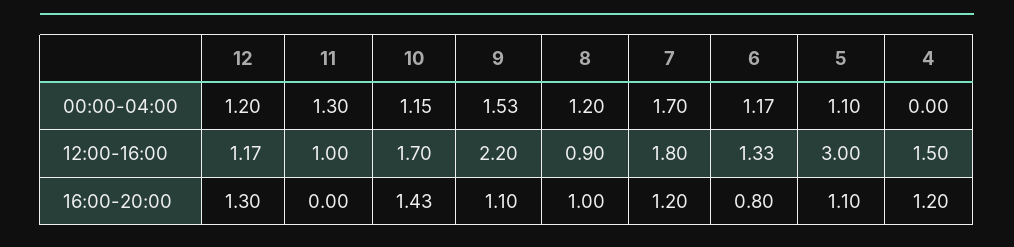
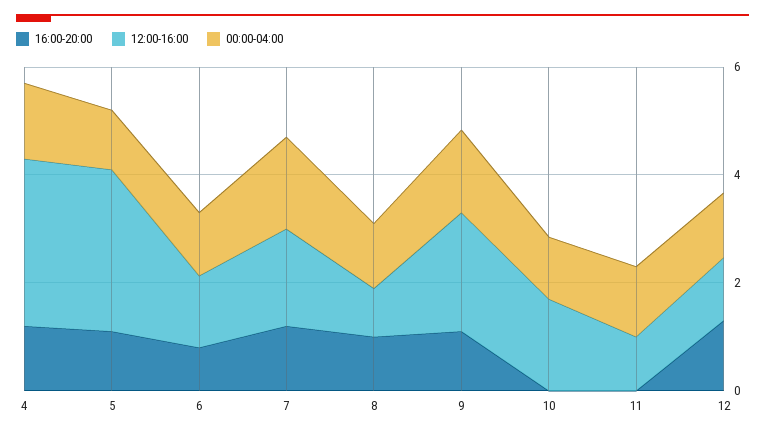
00:00-04:00, 4: 0 -> 1.5
12:00-16:00, 4: 1.5 -> 3
16:00-20:00, 10: 1.43 -> 0

